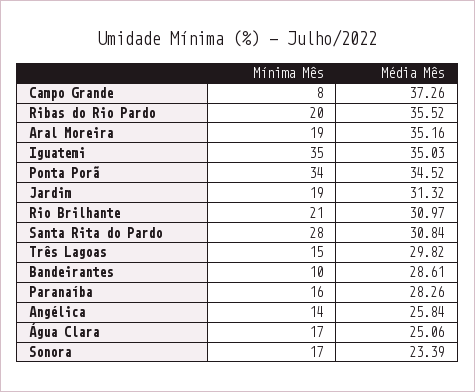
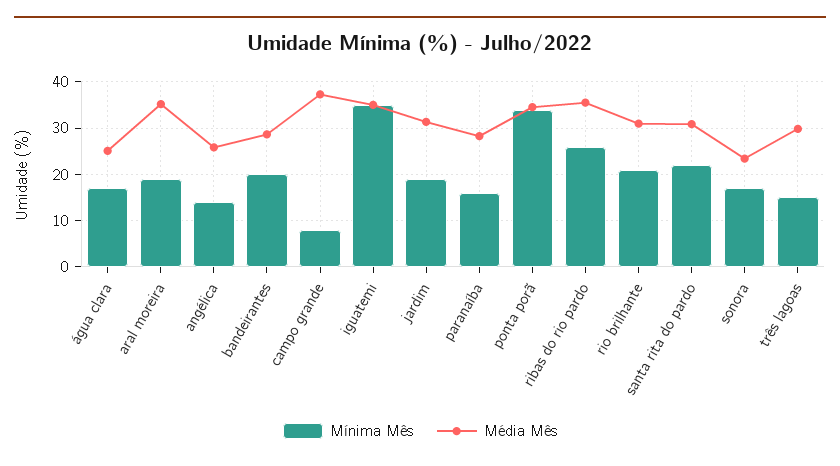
Mínima Mês, Ribas do Rio Pardo: 20 -> 26
Mínima Mês, Santa Rita do Pardo: 28 -> 22
Mínima Mês, Bandeirantes: 10 -> 20

